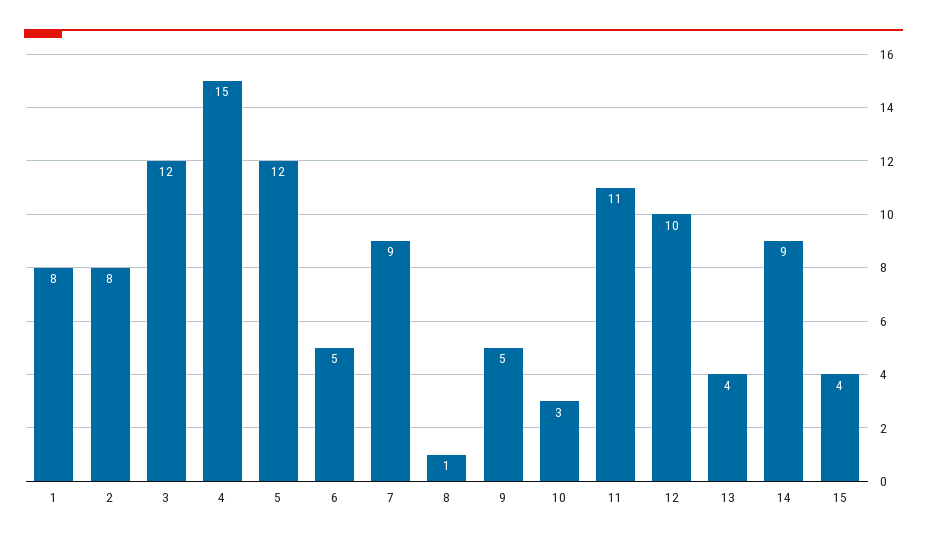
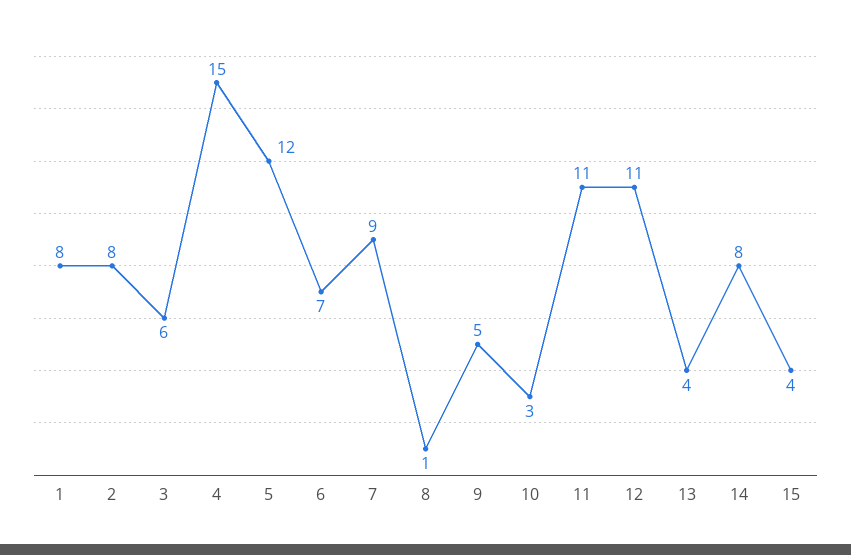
3: 12 -> 6
6: 5 -> 7
12: 10 -> 11
14: 9 -> 8

